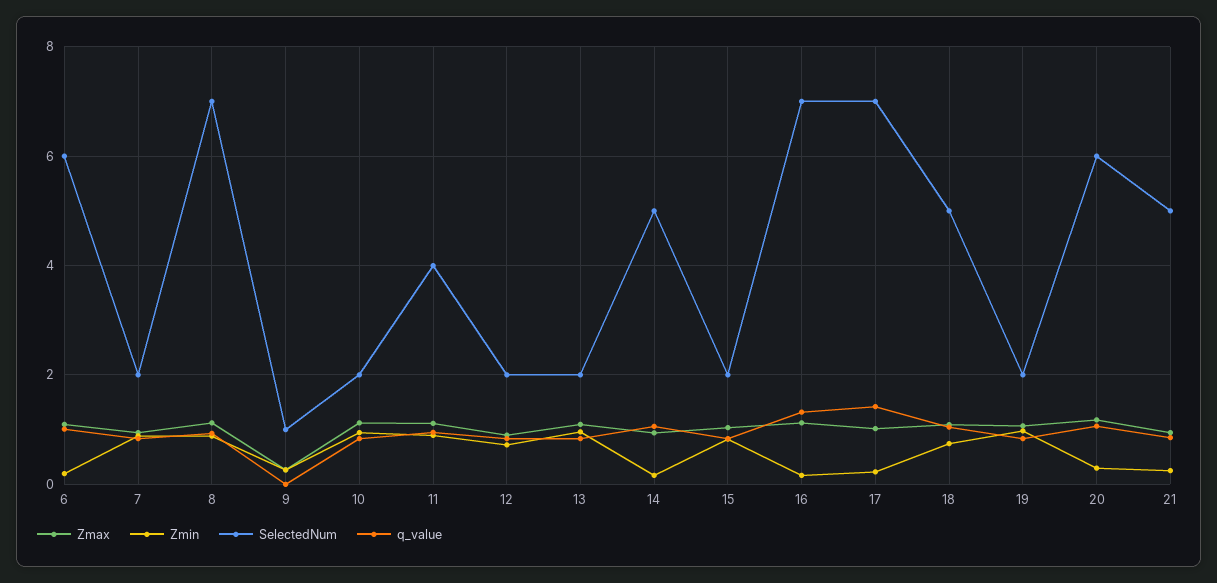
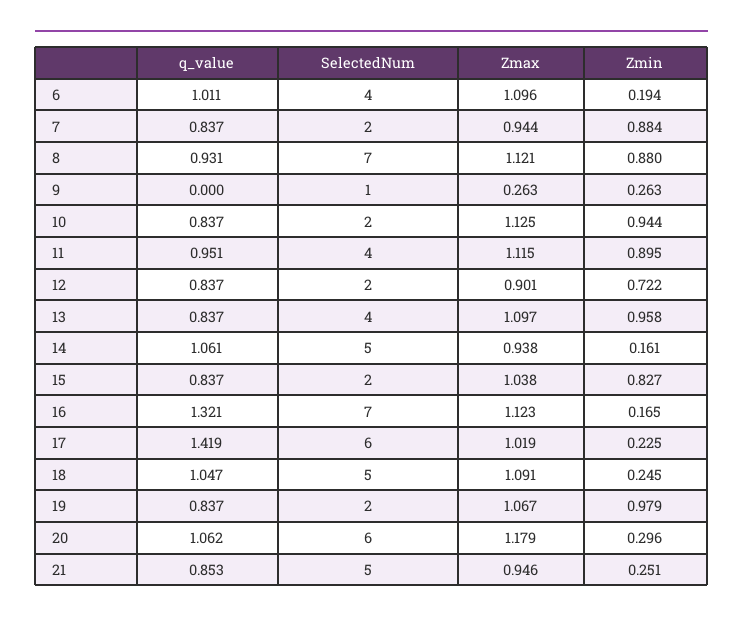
SelectedNum, 6: 6 -> 4
SelectedNum, 13: 2 -> 4
SelectedNum, 17: 7 -> 6
Zmin, 18: 0.8 -> 0.245

